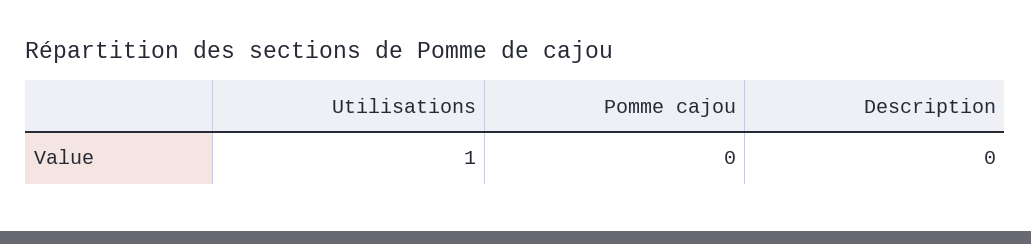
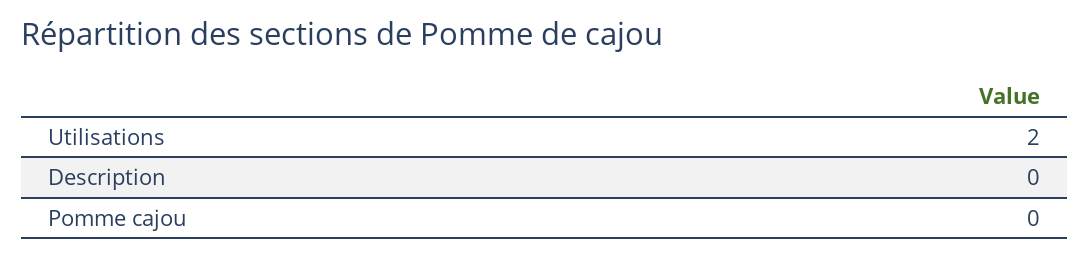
Utilisations: 1 -> 2

